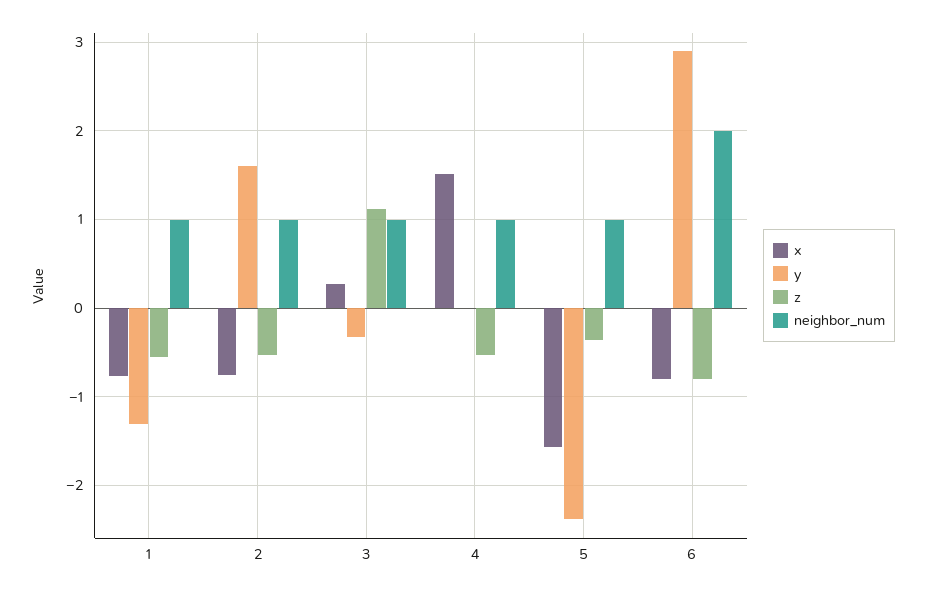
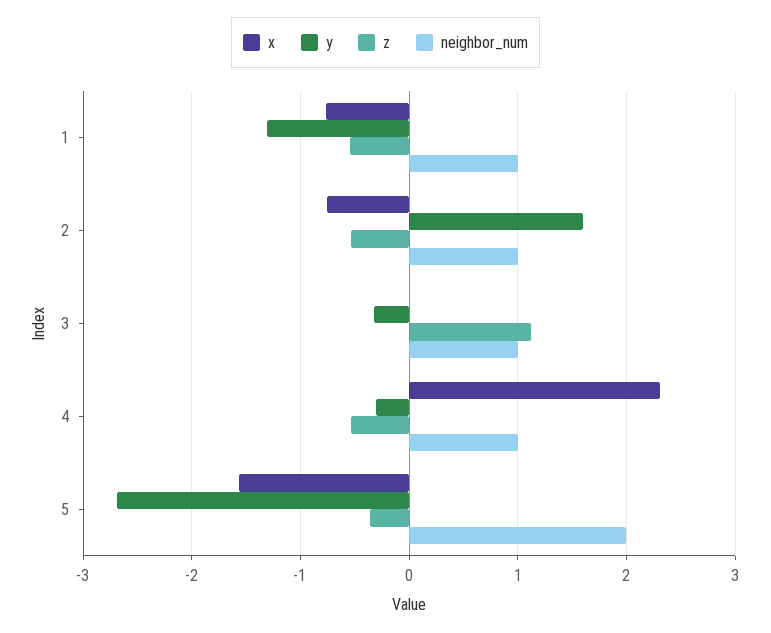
x, 3: 0.3 -> 0
x, 4: 1.5 -> 2.3
y, 4: 0 -> -0.3
y, 5: -2.4 -> -2.7
neighbor_num, 5: 1 -> 2
x, 6: -0.8 -> none
y, 6: 2.9 -> none
z, 6: -0.8 -> none
neighbor_num, 6: 2 -> none

